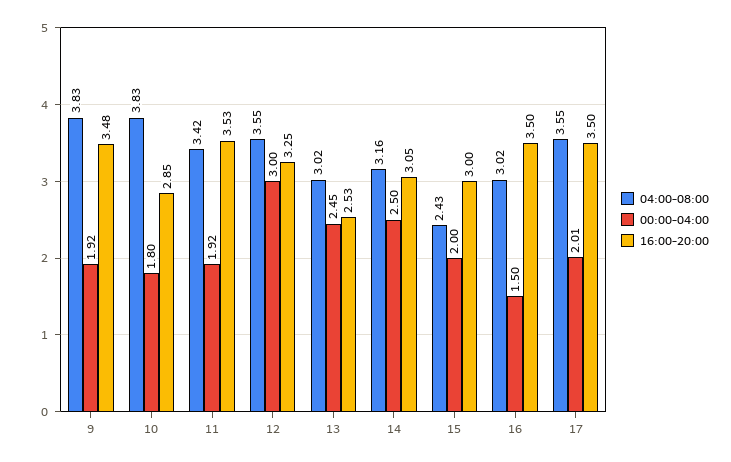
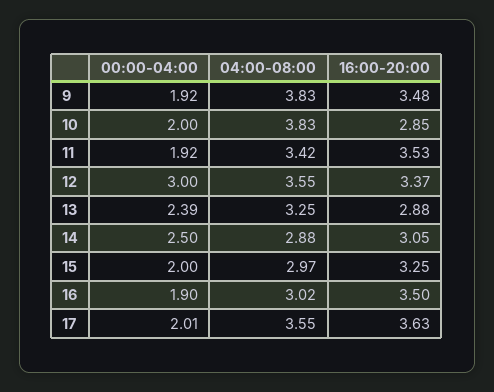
00:00-04:00, 10: 1.8 -> 2
16:00-20:00, 12: 3.25 -> 3.37
04:00-08:00, 13: 3.02 -> 3.25
00:00-04:00, 13: 2.45 -> 2.39
16:00-20:00, 13: 2.53 -> 2.88
04:00-08:00, 14: 3.16 -> 2.88
04:00-08:00, 15: 2.43 -> 2.97
16:00-20:00, 15: 3 -> 3.25
00:00-04:00, 16: 1.5 -> 1.9
16:00-20:00, 17: 3.5 -> 3.63

